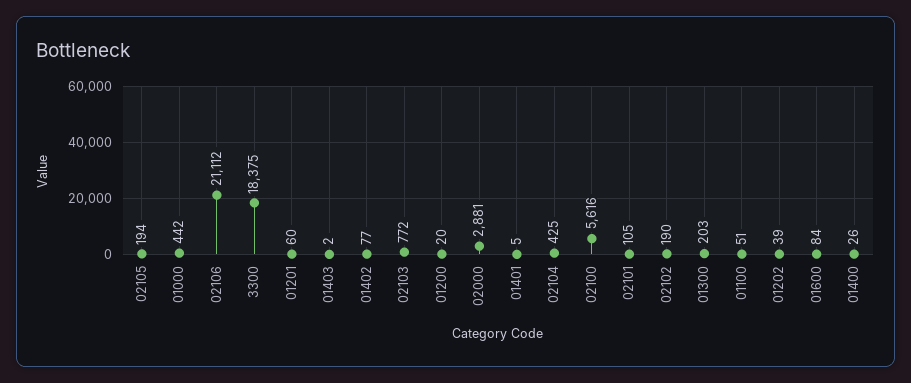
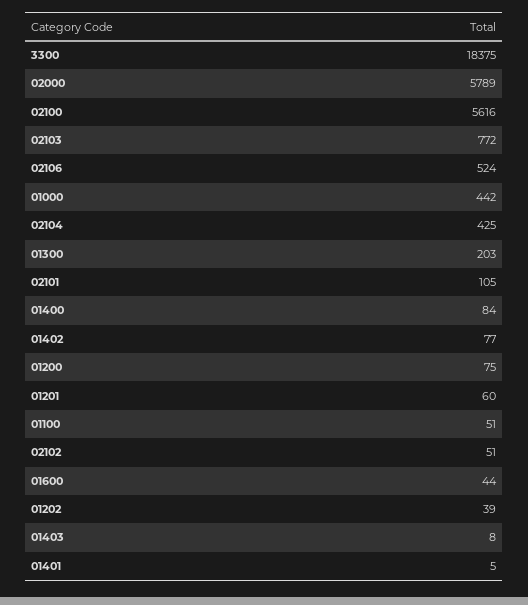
02105: 194 -> none
02106: 21112 -> 524
01403: 2 -> 8
01200: 20 -> 75
02000: 2881 -> 5789
02102: 190 -> 51
01600: 84 -> 44
01400: 26 -> 84

